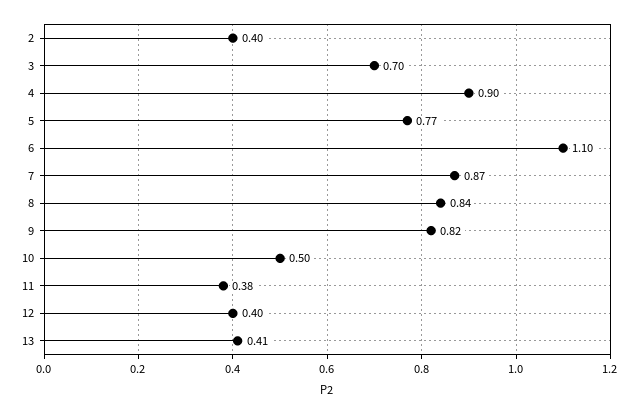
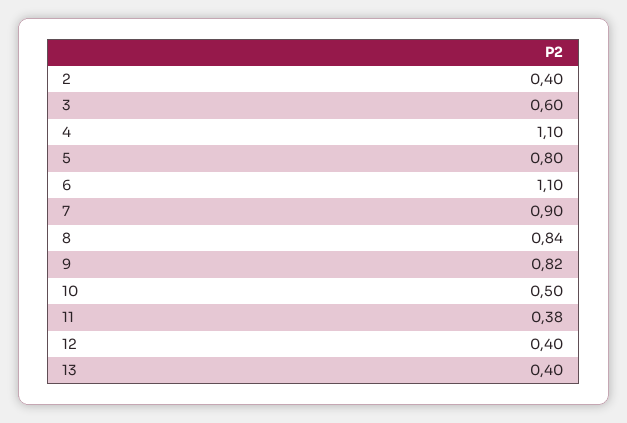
3: 0.7 -> 0.6
4: 0.9 -> 1.1
5: 0.77 -> 0.8
7: 0.87 -> 0.9
13: 0.41 -> 0.4

